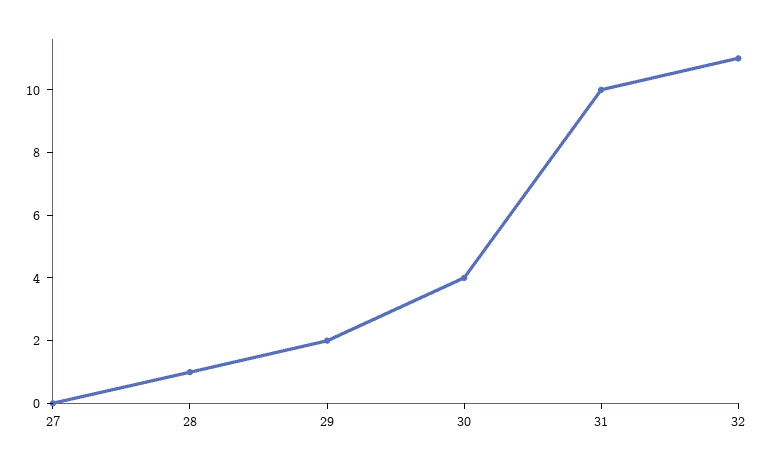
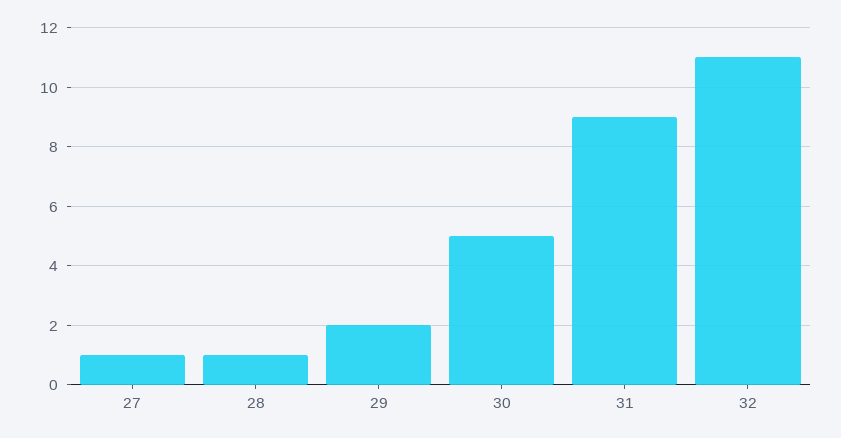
27: 0 -> 1
30: 4 -> 5
31: 10 -> 9

